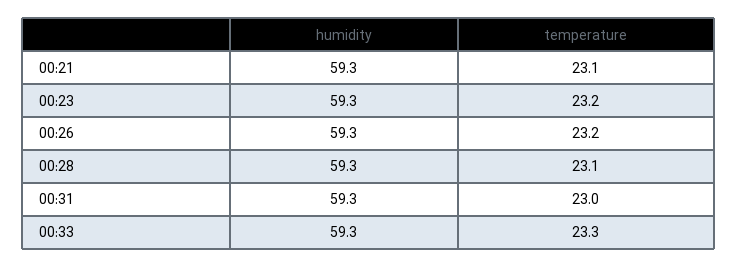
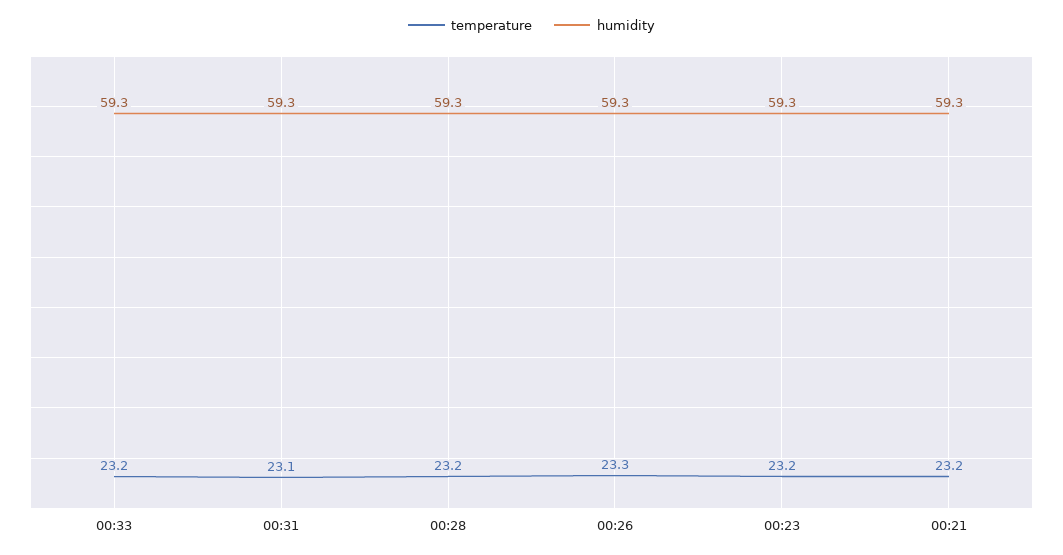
temperature, 00:21: 23.1 -> 23.2
temperature, 00:26: 23.2 -> 23.3
temperature, 00:28: 23.1 -> 23.2
temperature, 00:31: 23 -> 23.1
temperature, 00:33: 23.3 -> 23.2

